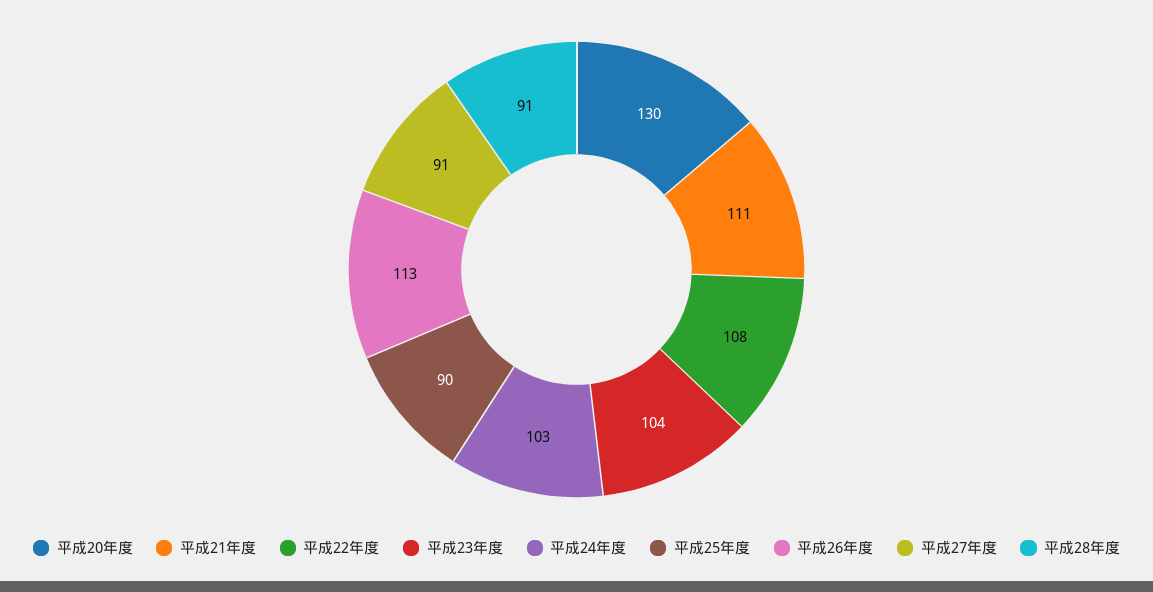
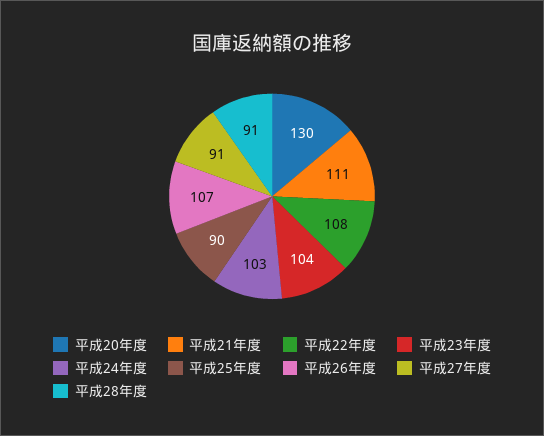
平成26年度: 113 -> 107

